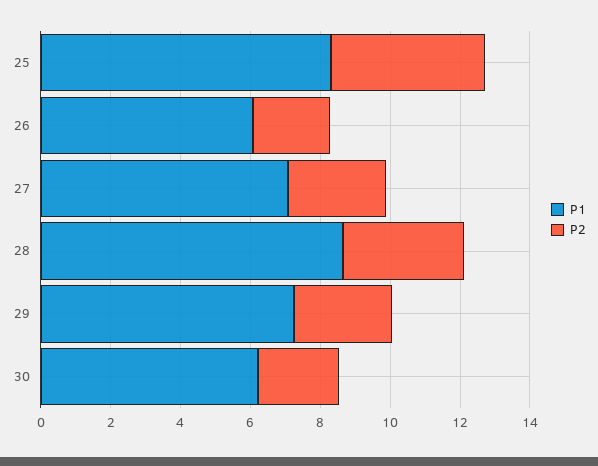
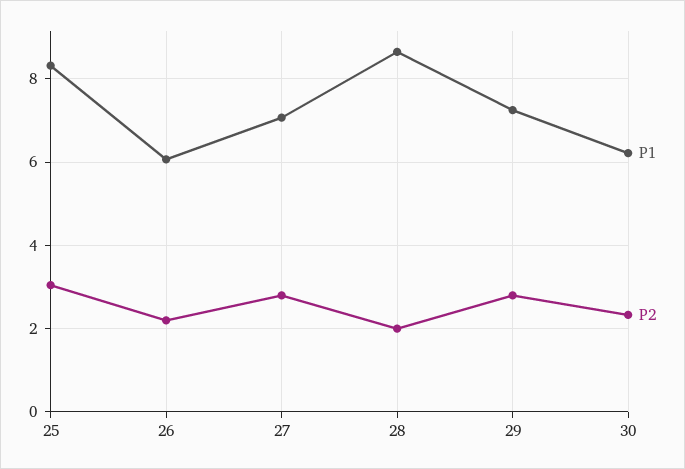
P2, 25: 4.5 -> 3
P2, 28: 3.5 -> 2

